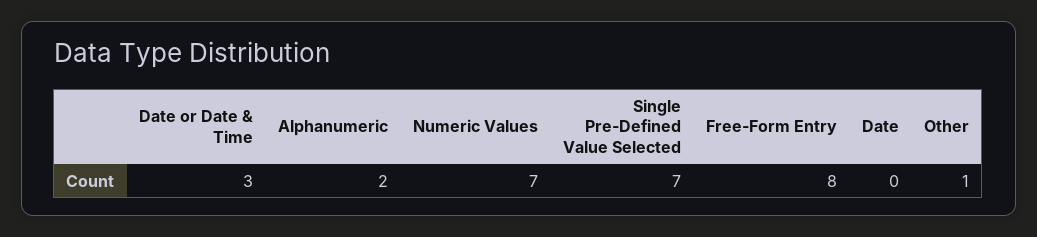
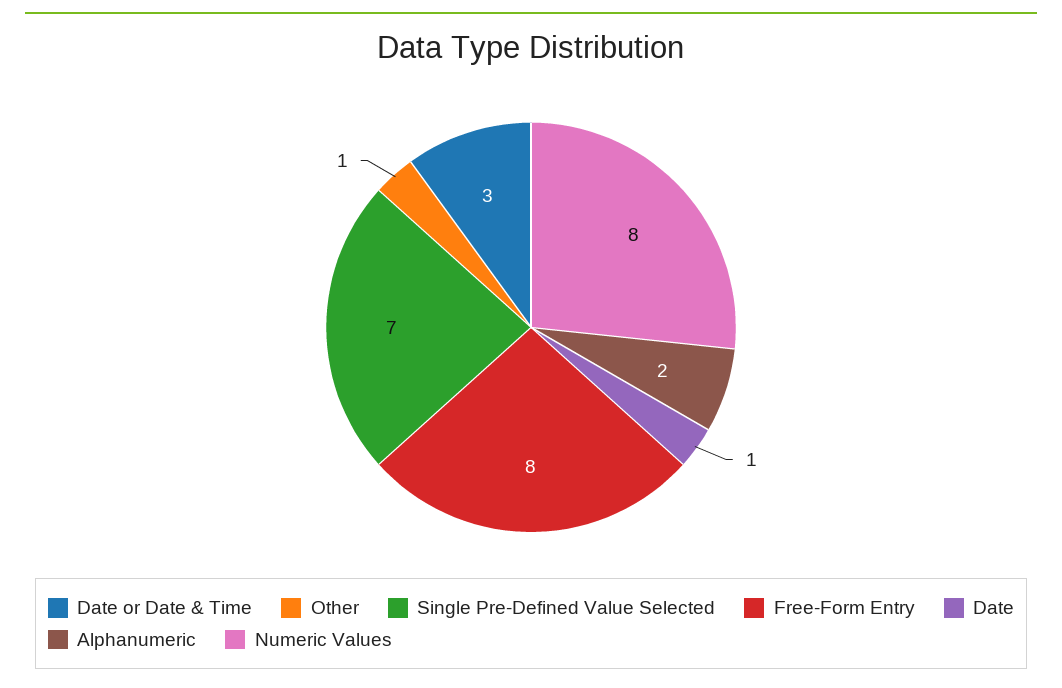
Numeric Values: 7 -> 8
Date: 0 -> 1

